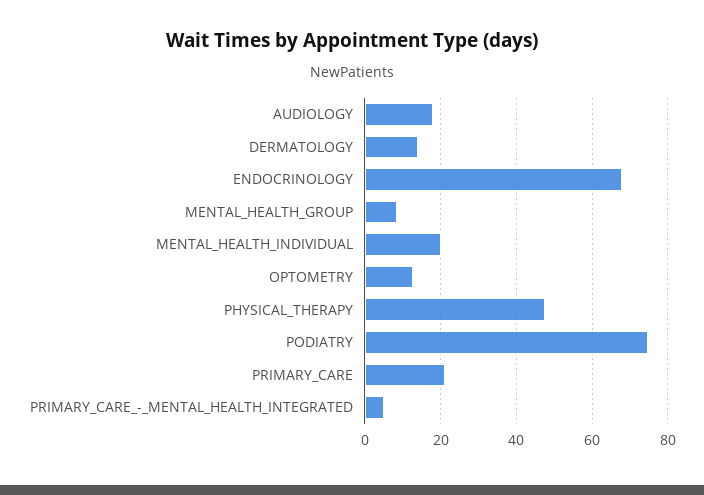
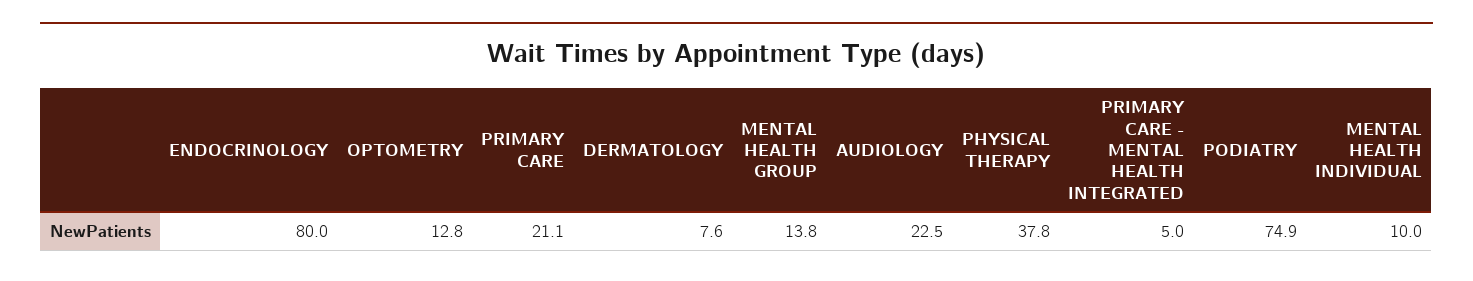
AUDIOLOGY: 18 -> 22.5
DERMATOLOGY: 14 -> 7.6
ENDOCRINOLOGY: 68 -> 80
MENTAL_HEALTH_GROUP: 8 -> 13.8
MENTAL_HEALTH_INDIVIDUAL: 20 -> 10
PHYSICAL_THERAPY: 48 -> 37.8

